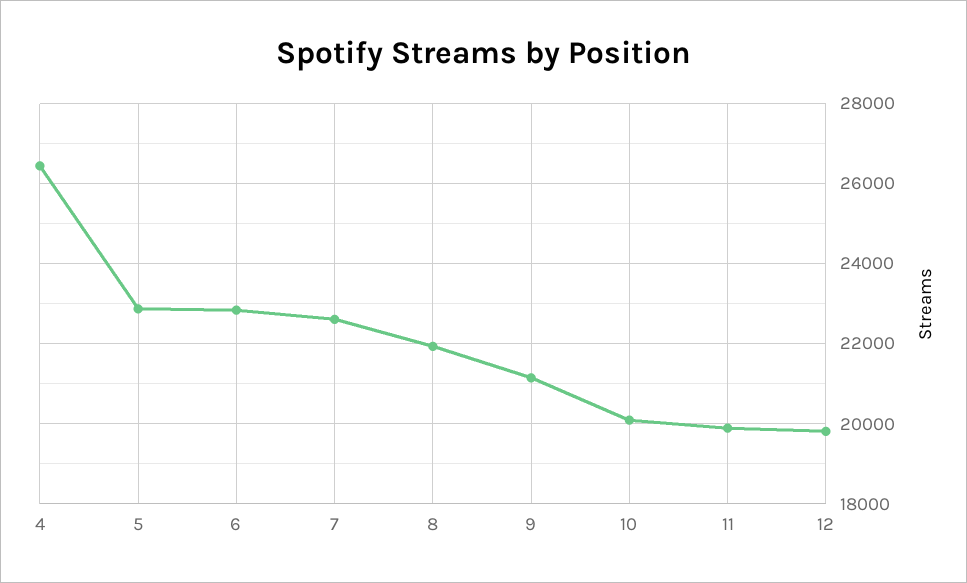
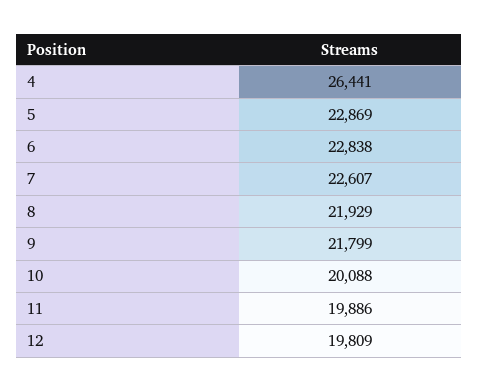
9: 21200 -> 21799

